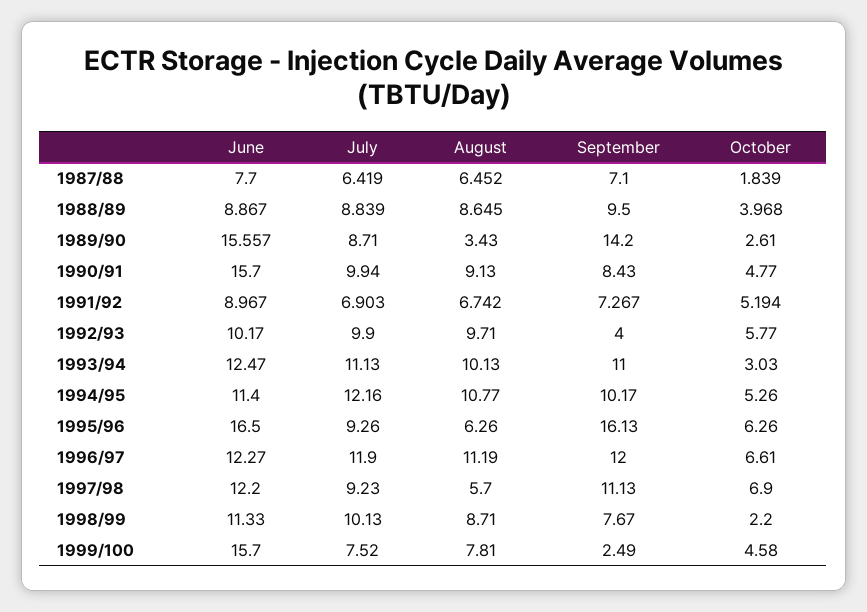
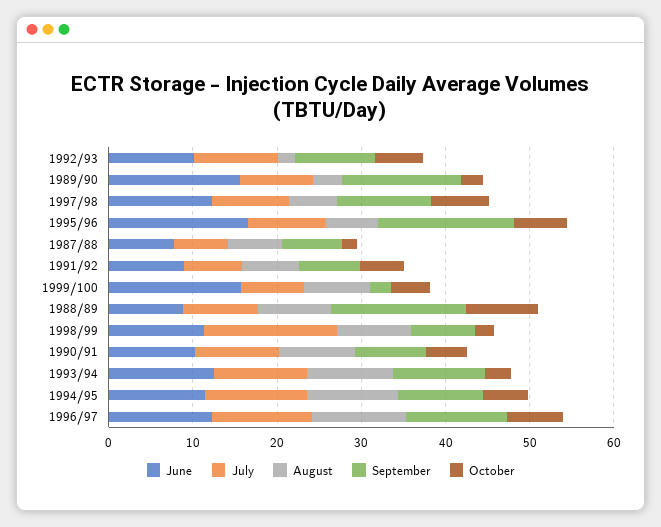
September, 1988/89: 9.5 -> 16
October, 1988/89: 3.968 -> 8
June, 1990/91: 15.7 -> 10
August, 1992/93: 9.71 -> 2
September, 1992/93: 4 -> 10
July, 1998/99: 10.13 -> 16

